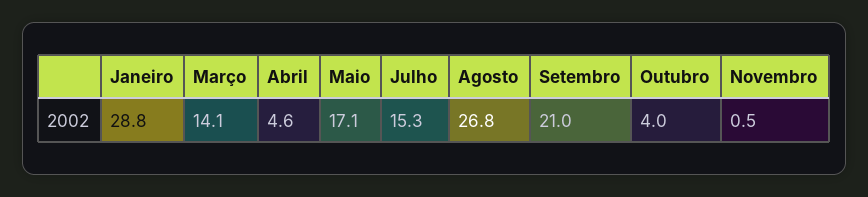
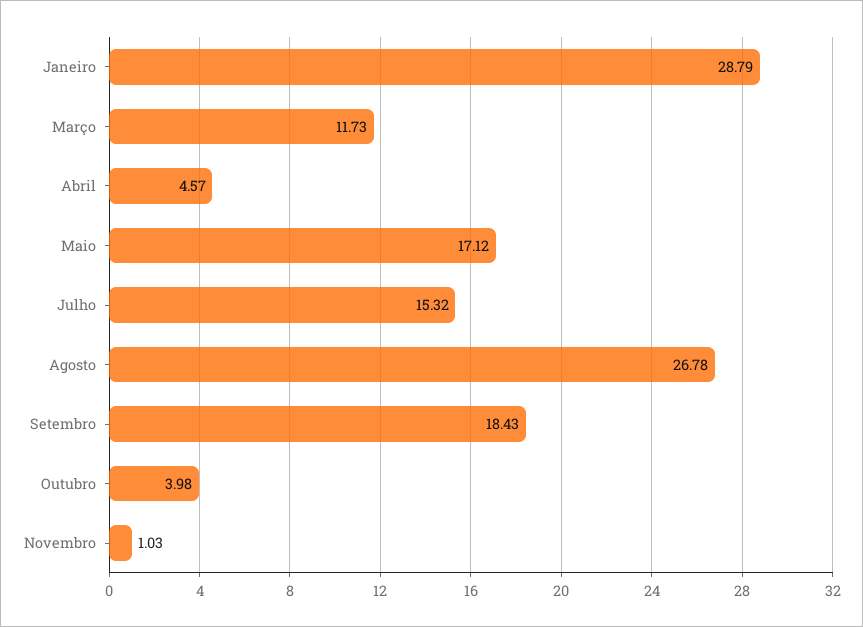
Março: 14.1 -> 11.73
Setembro: 21 -> 18.43
Novembro: 0.5 -> 1.03

